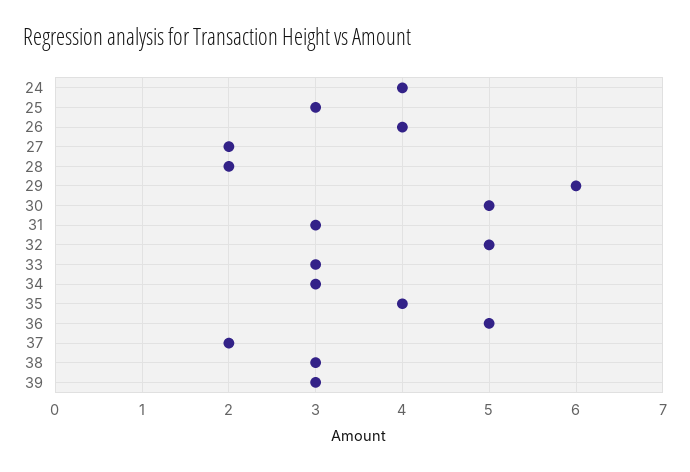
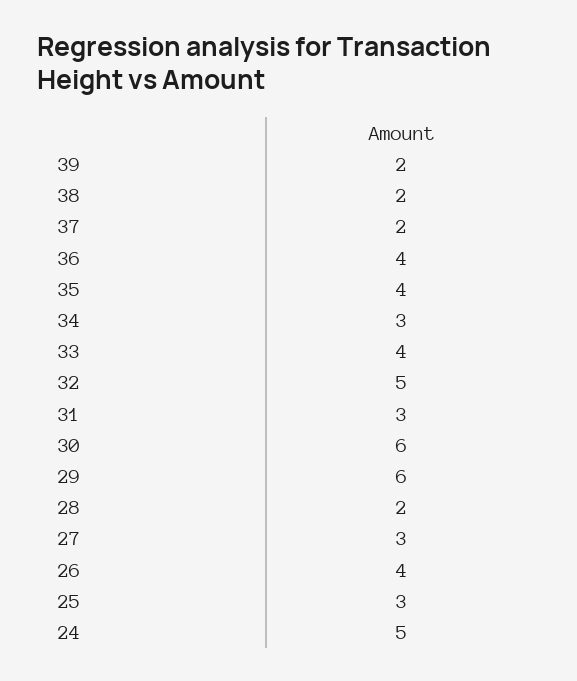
24: 4 -> 5
27: 2 -> 3
30: 5 -> 6
33: 3 -> 4
36: 5 -> 4
38: 3 -> 2
39: 3 -> 2

